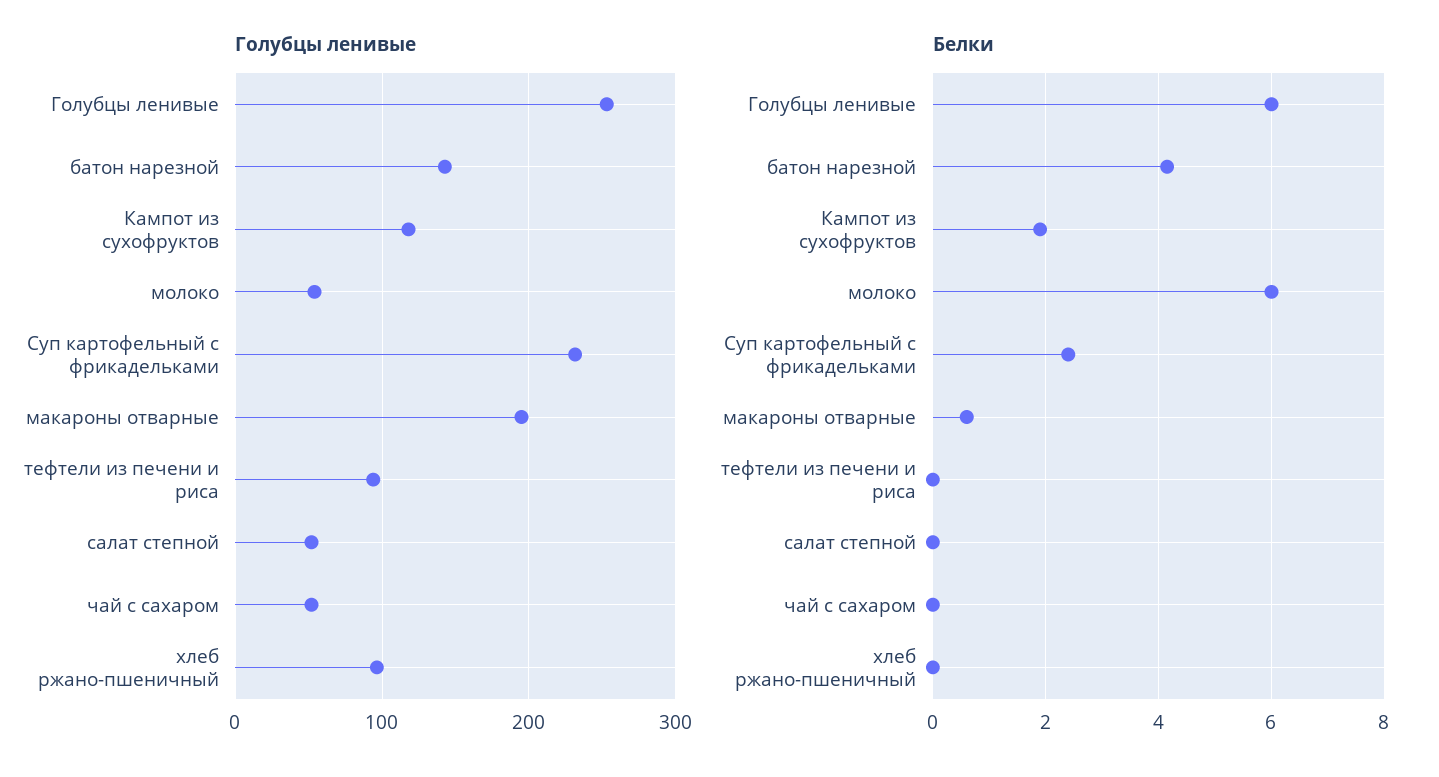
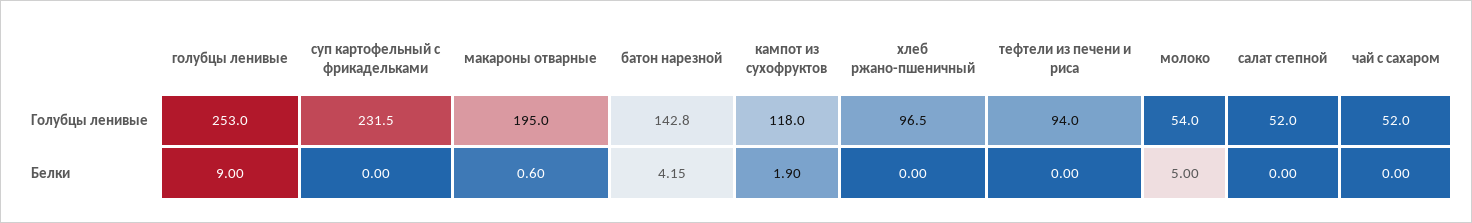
Белки, Голубцы ленивые: 6 -> 9
Белки, молоко: 6 -> 5
Белки, Суп картофельный с фрикадельками: 2.4 -> 0

